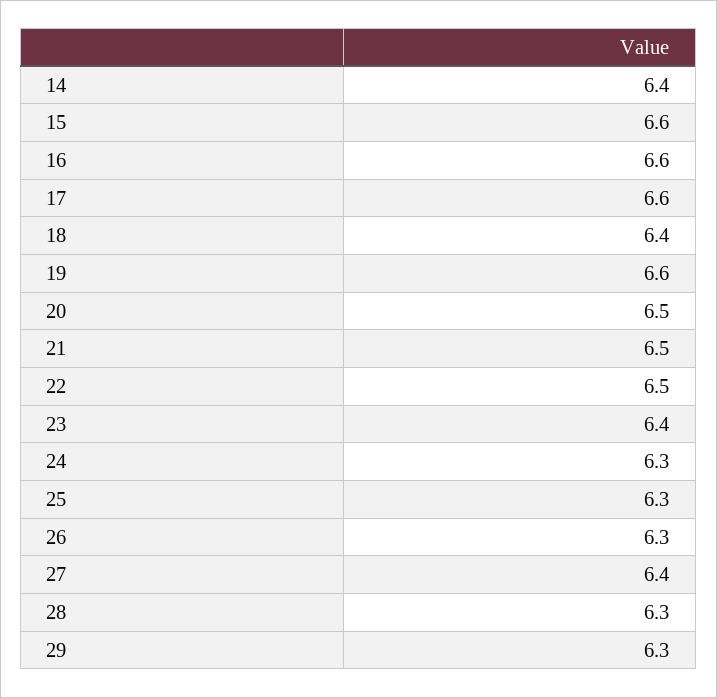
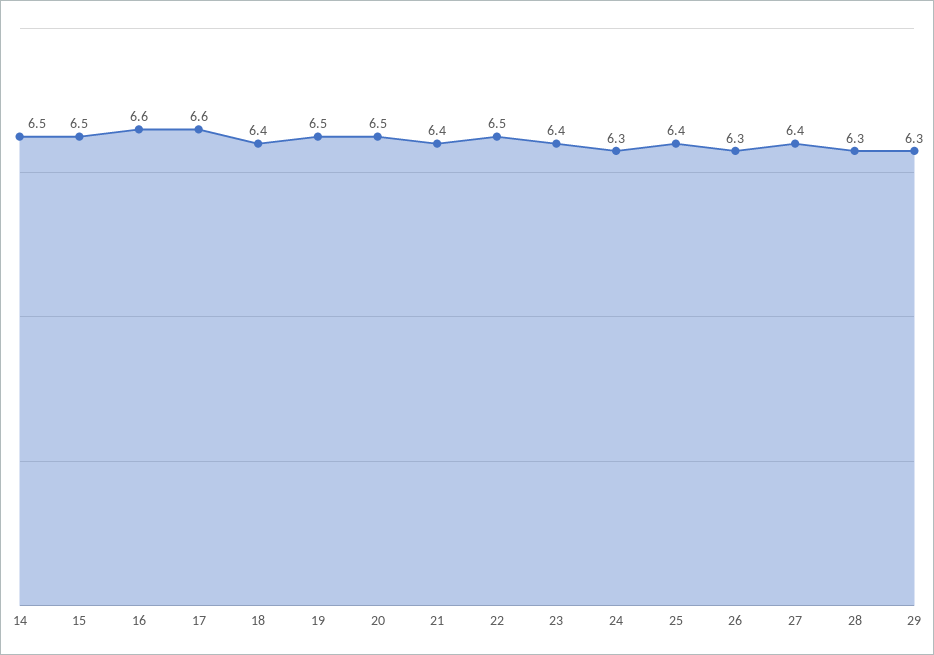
14: 6.4 -> 6.5
15: 6.6 -> 6.5
19: 6.6 -> 6.5
21: 6.5 -> 6.4
25: 6.3 -> 6.4

